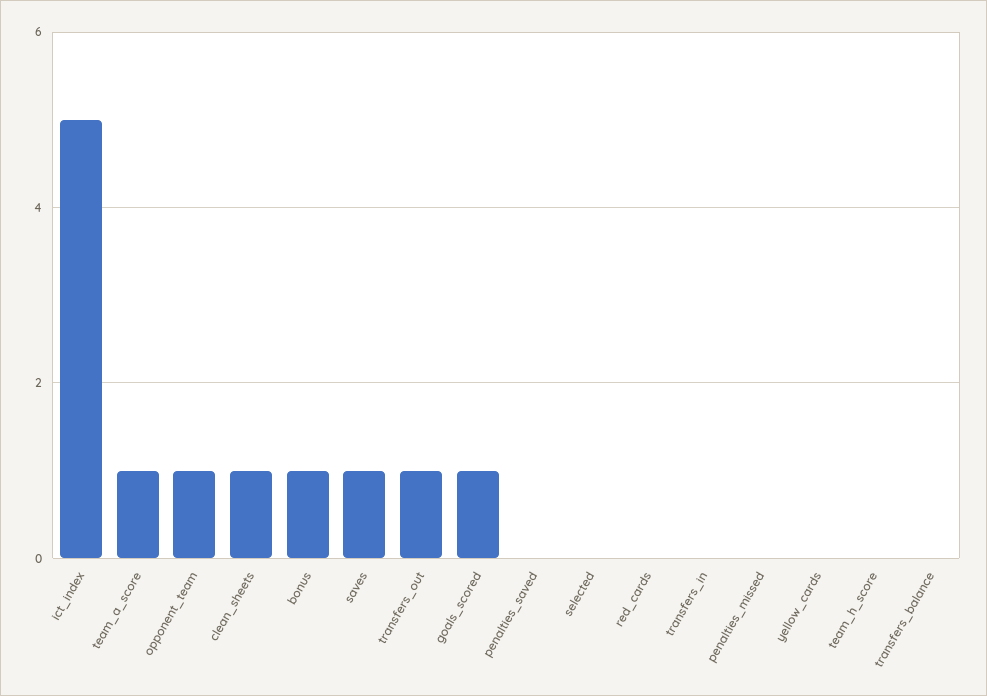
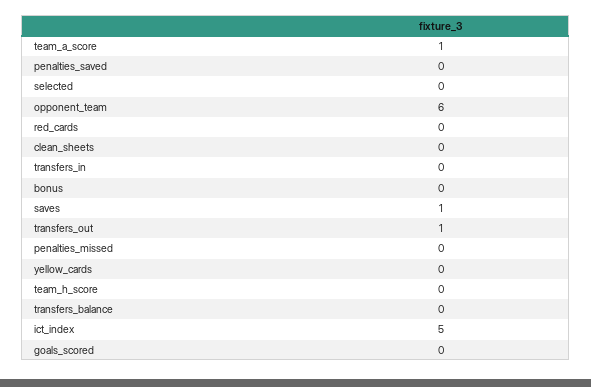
opponent_team: 1 -> 6
clean_sheets: 1 -> 0
bonus: 1 -> 0
goals_scored: 1 -> 0

